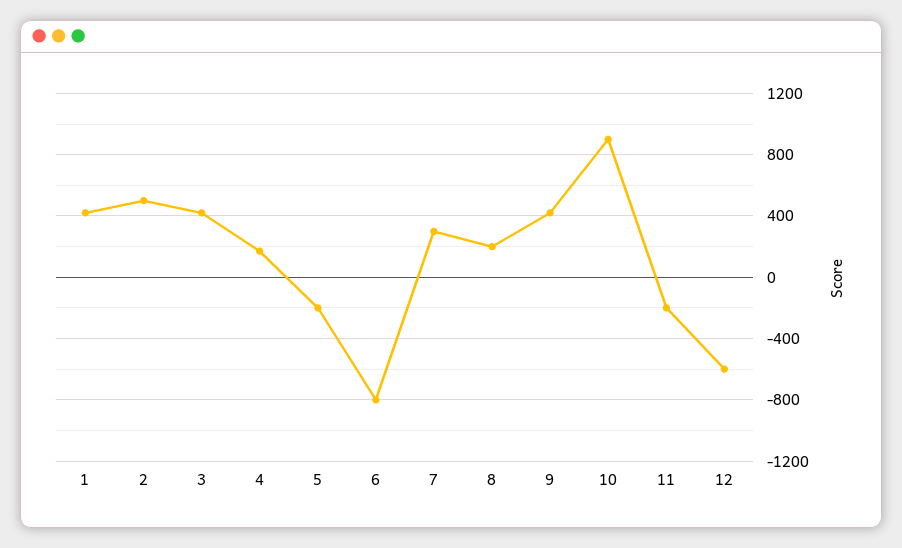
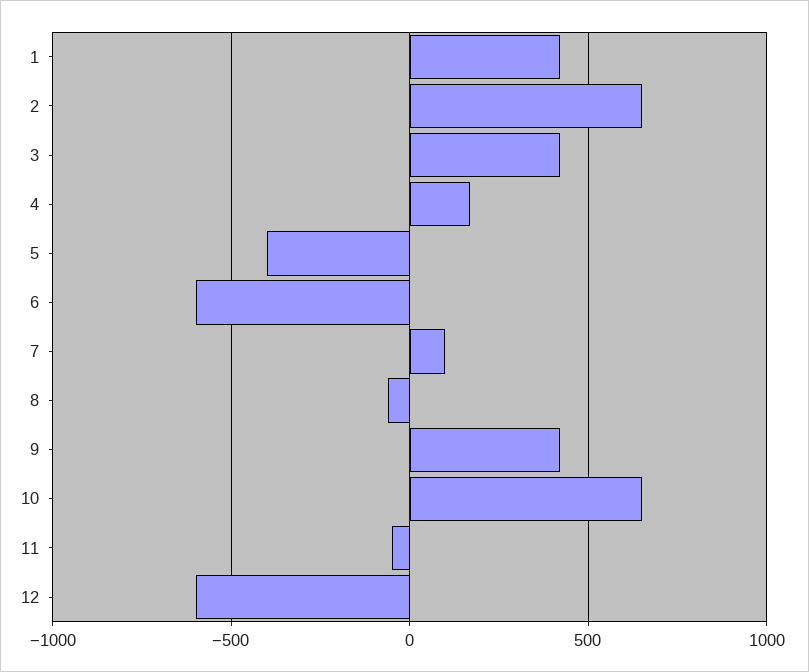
2: 500 -> 650
5: -200 -> -400
6: -800 -> -600
7: 300 -> 100
8: 200 -> -50
10: 900 -> 650
11: -200 -> -50

